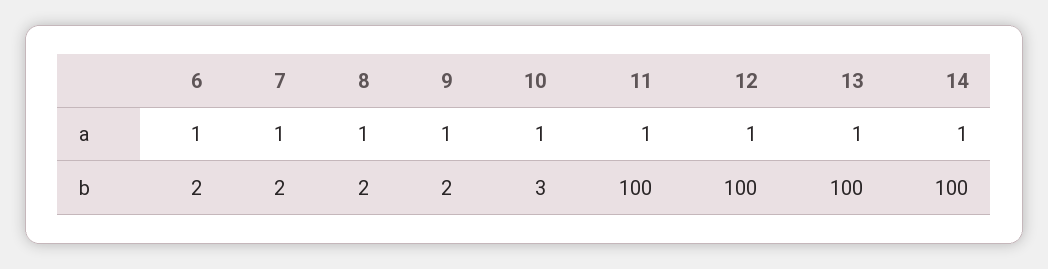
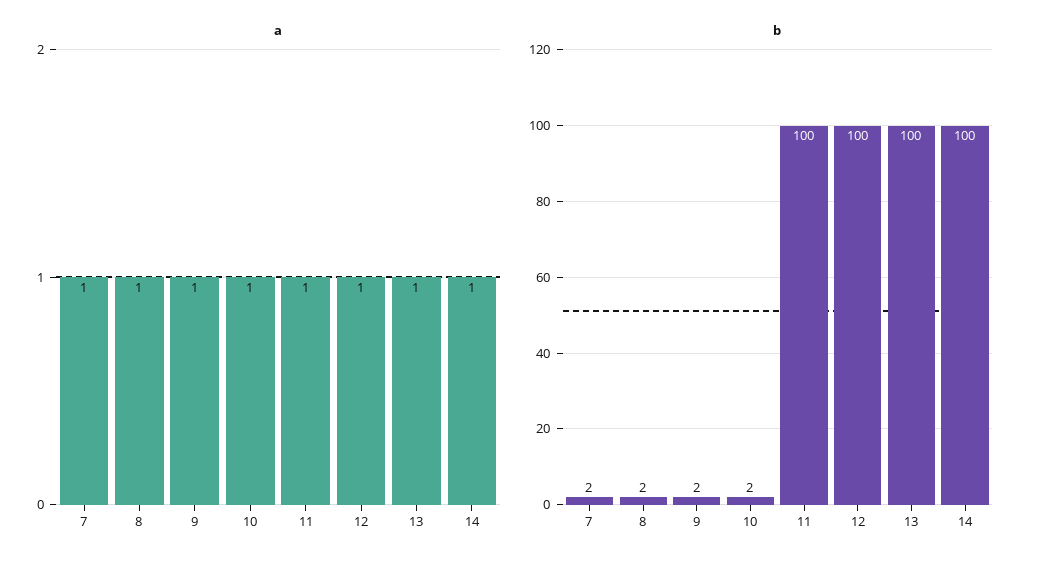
a, 6: 1 -> none
b, 6: 2 -> none
b, 10: 3 -> 2

